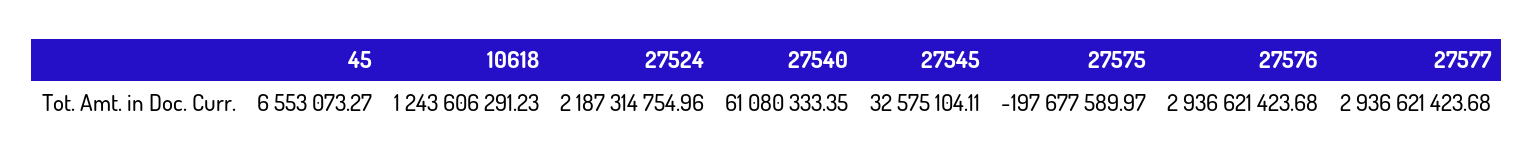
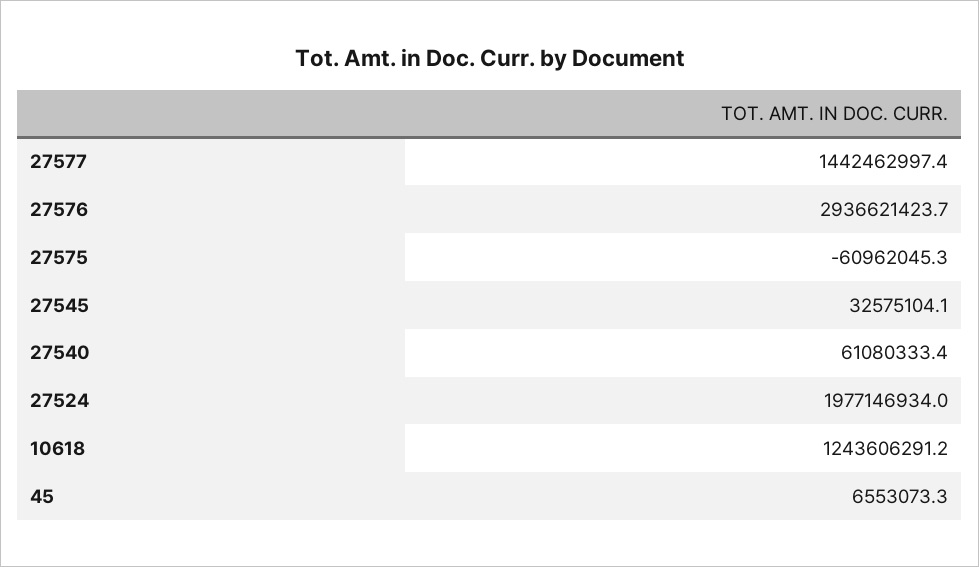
27524: 2187314754.96 -> 1977146934
27575: -197677589.97 -> -60962045.3
27577: 2936621423.68 -> 1442462997.4

